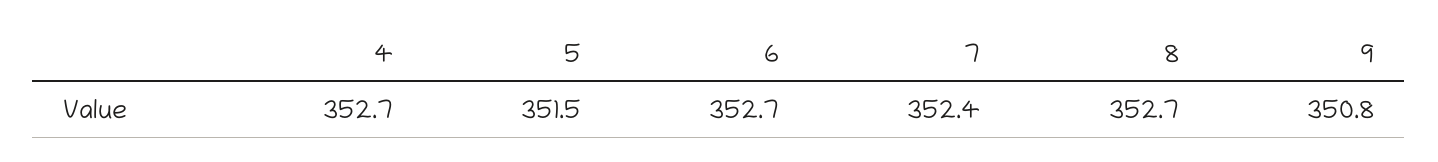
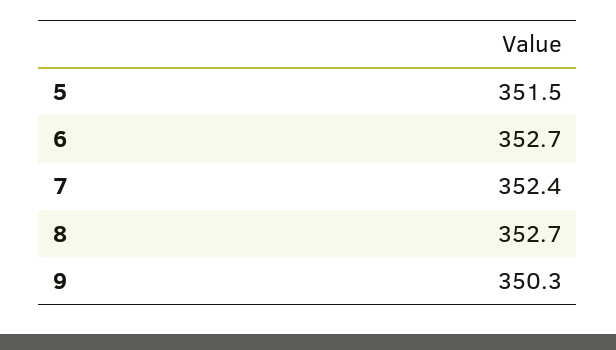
4: 352.7 -> none
9: 350.8 -> 350.3

